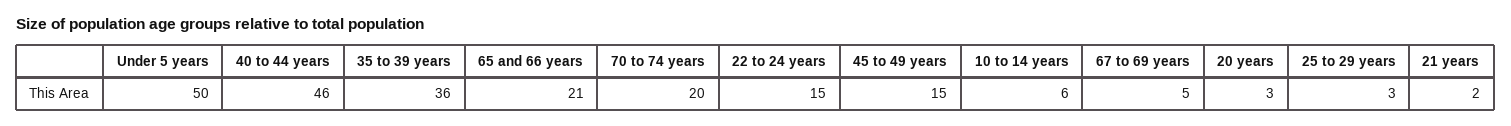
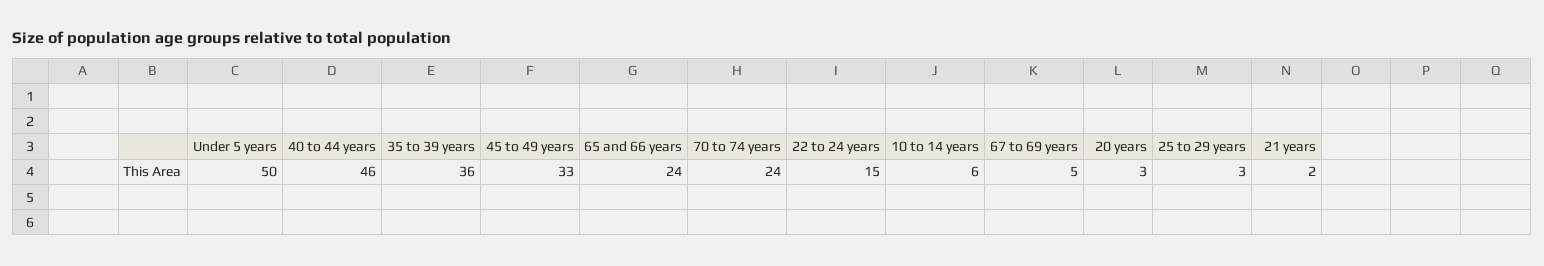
65 and 66 years: 21 -> 24
70 to 74 years: 20 -> 24
45 to 49 years: 15 -> 33

